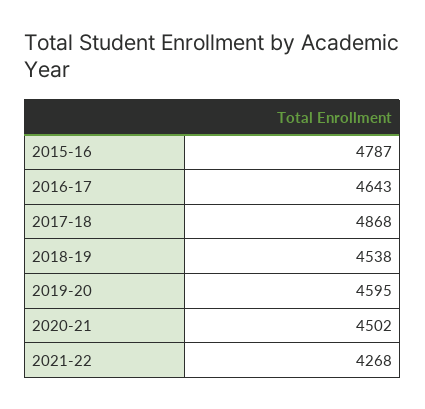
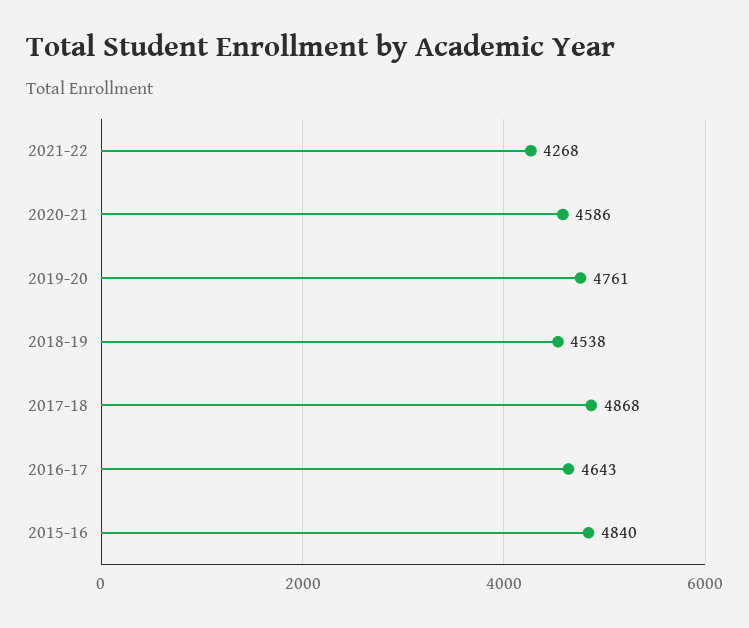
2015-16: 4787 -> 4840
2019-20: 4595 -> 4761
2020-21: 4502 -> 4586

